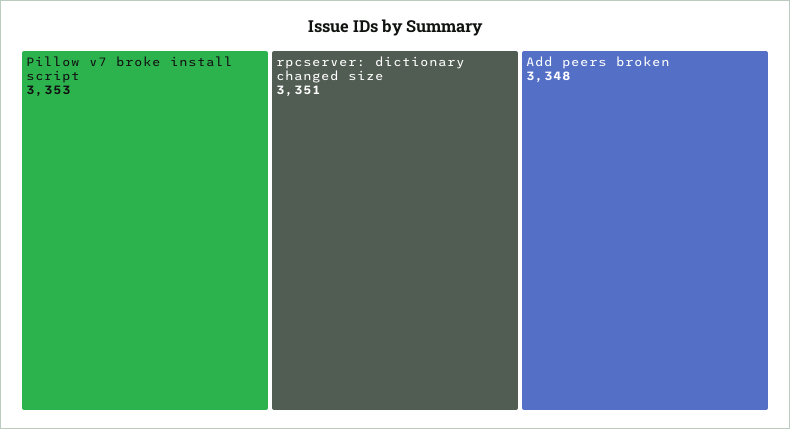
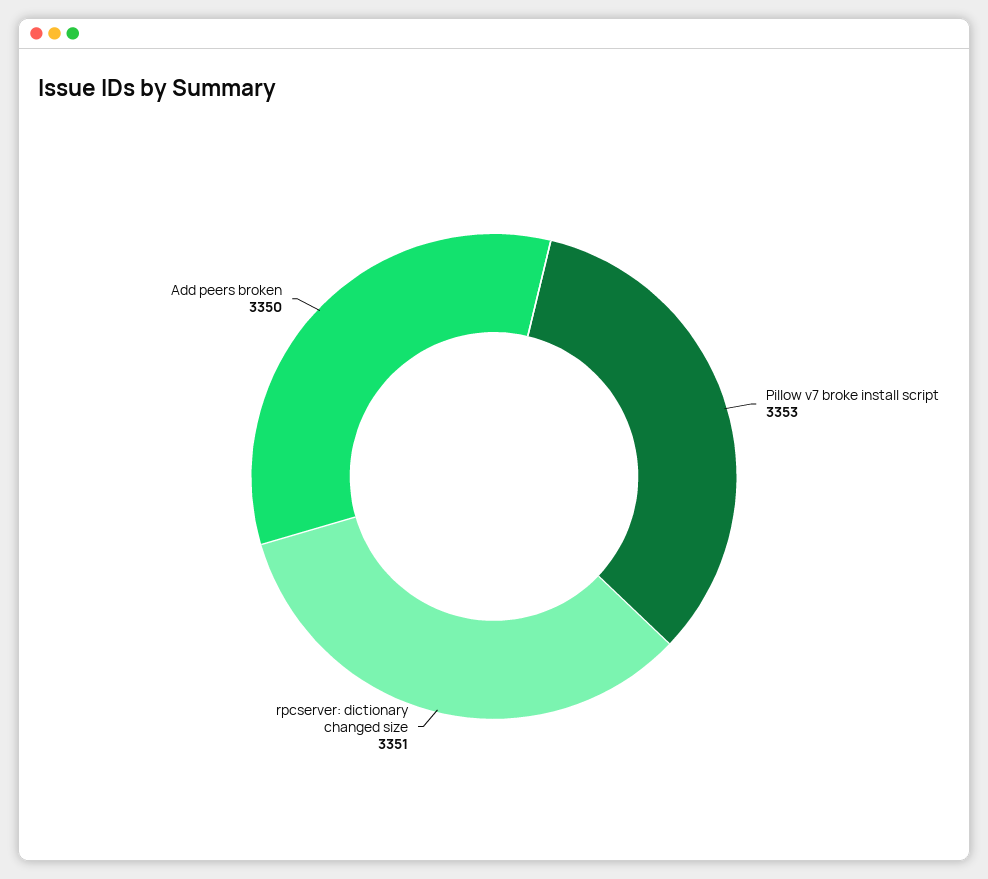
Add peers broken: 3348 -> 3350

